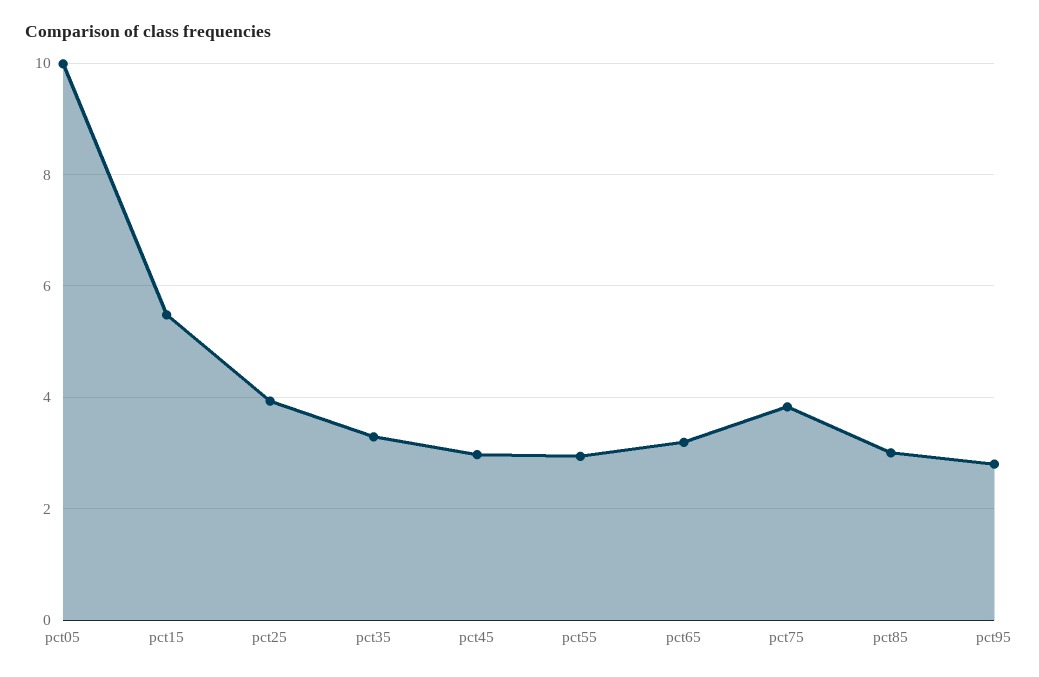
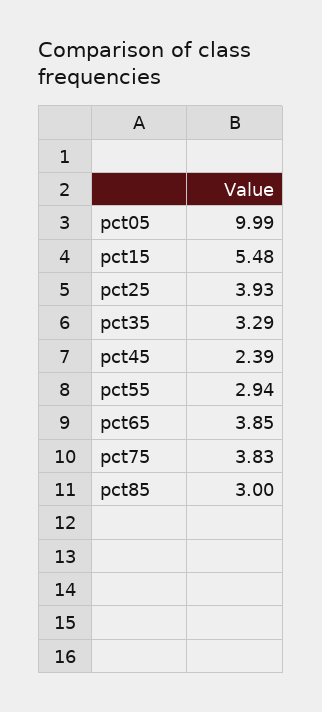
pct45: 3 -> 2.39
pct65: 3.2 -> 3.85
pct95: 2.8 -> none

